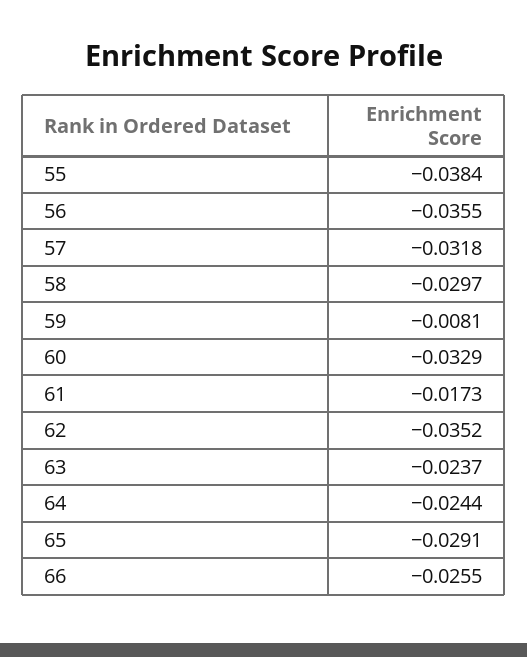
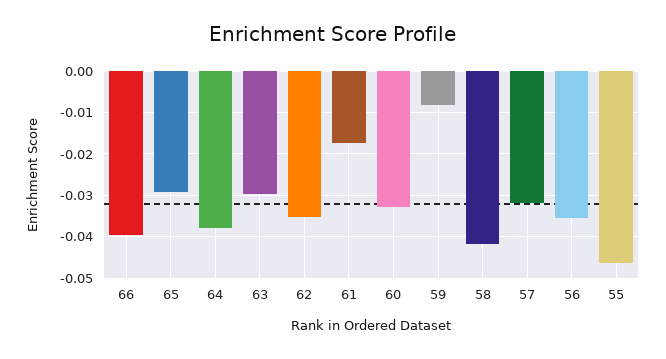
55: -0.0384 -> -0.046
58: -0.0297 -> -0.042
63: -0.0237 -> -0.03
64: -0.0244 -> -0.038
66: -0.0255 -> -0.04

